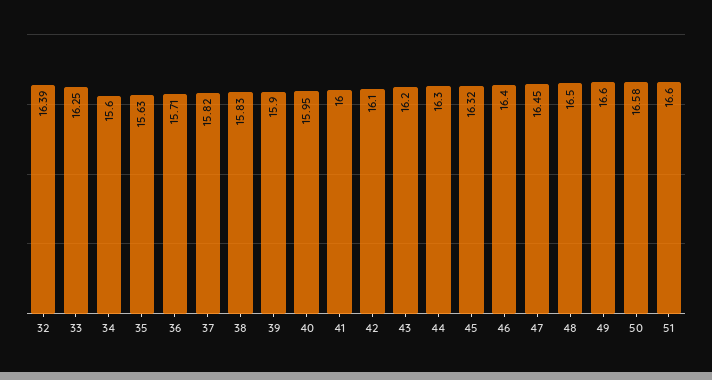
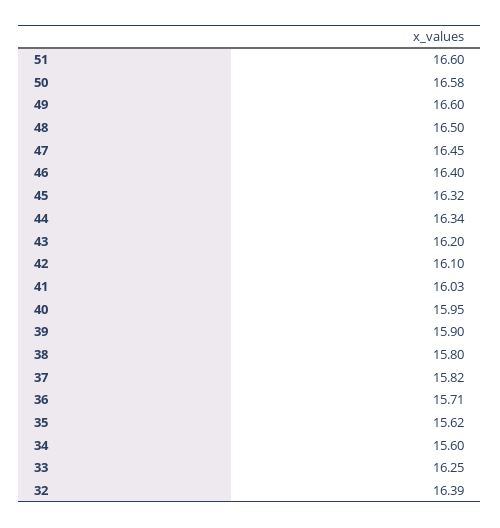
35: 15.63 -> 15.62
38: 15.83 -> 15.8
41: 16 -> 16.03
44: 16.3 -> 16.34

